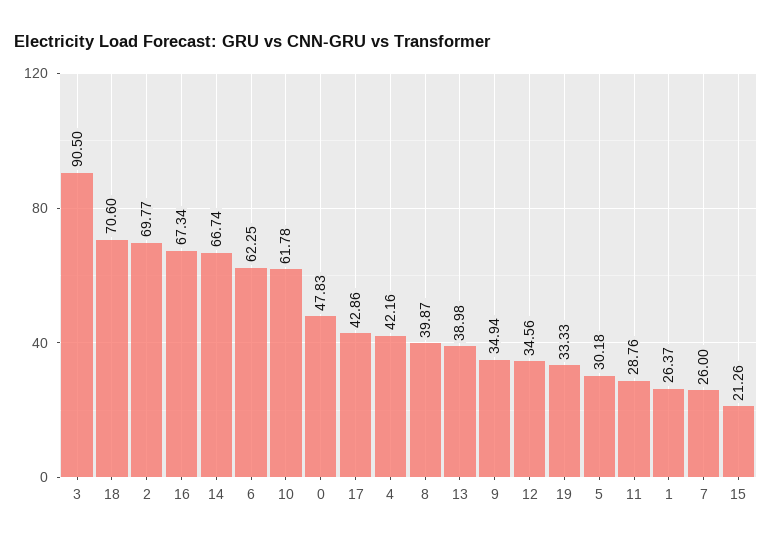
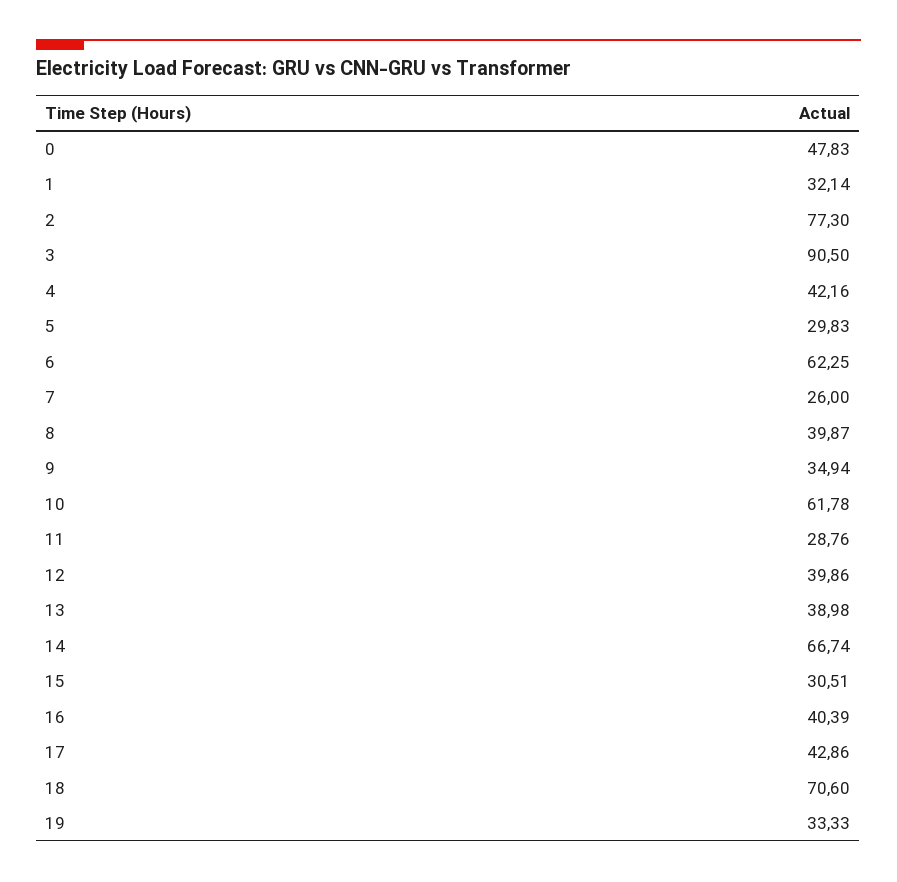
2: 69.77 -> 77.3
16: 67.34 -> 40.39
12: 34.56 -> 39.86
5: 30.18 -> 29.83
1: 26.37 -> 32.14
15: 21.26 -> 30.51

